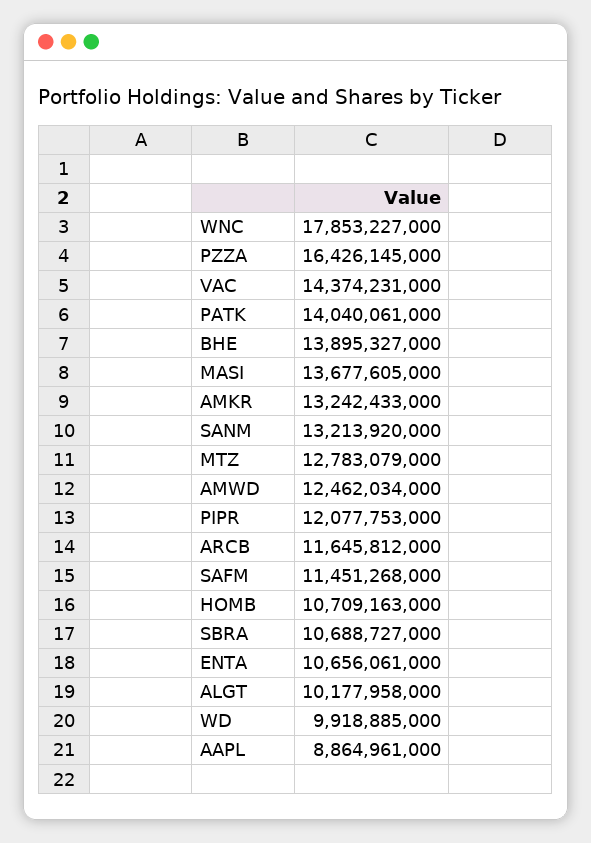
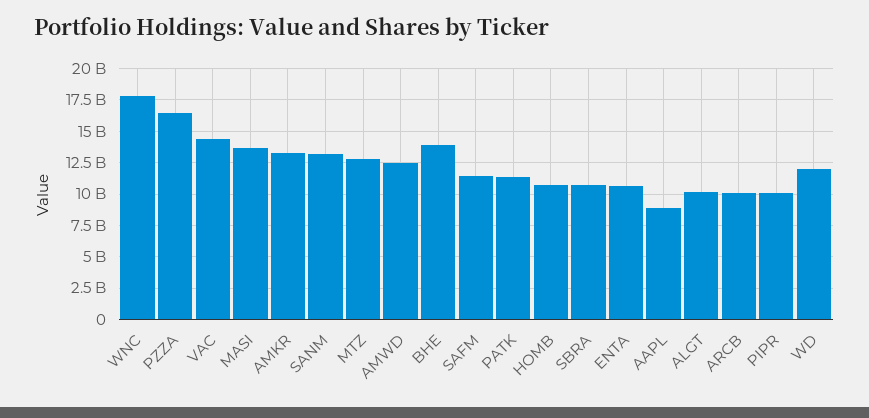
PATK: 14040061000 -> 11500000000
PIPR: 12077753000 -> 10000000000
ARCB: 11645812000 -> 10000000000
WD: 9918885000 -> 12000000000

